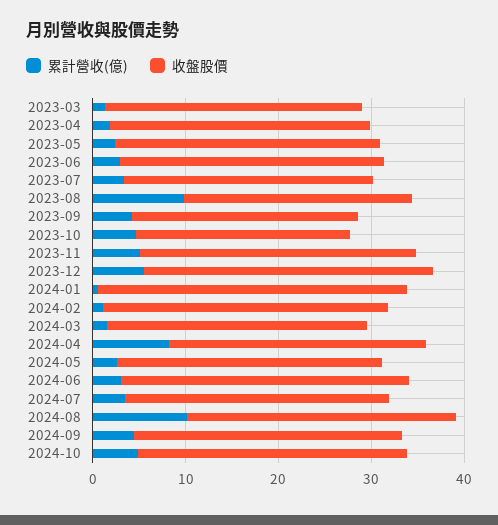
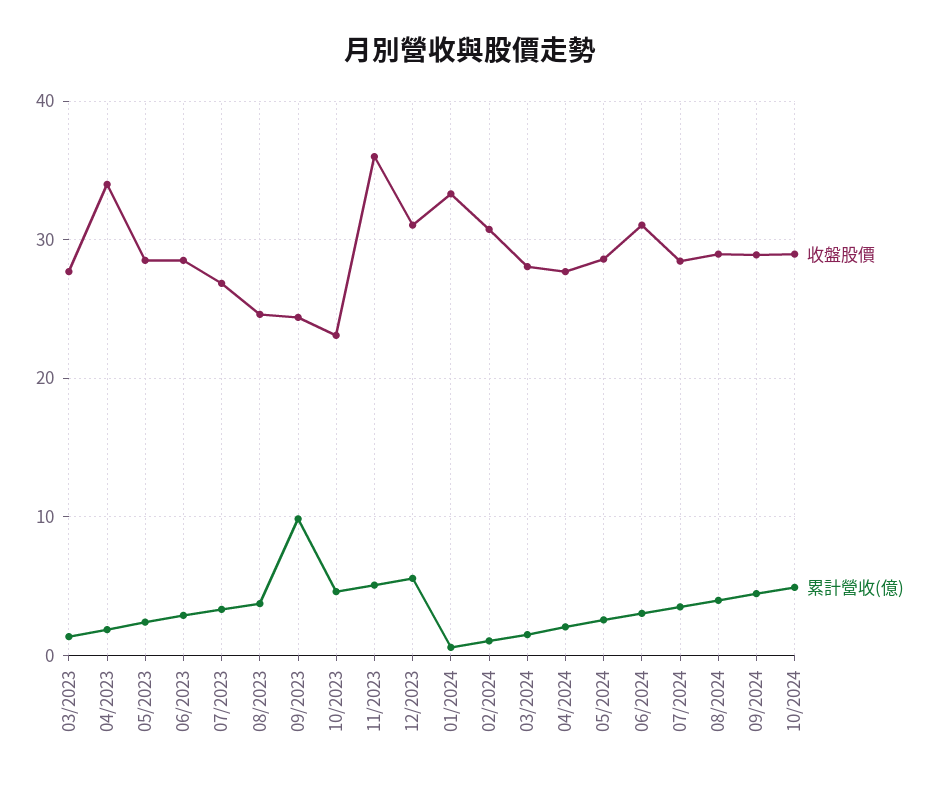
收盤股價, 2023-04: 28 -> 34
累計營收(億), 2023-08: 10 -> 4
累計營收(億), 2023-09: 4 -> 10
收盤股價, 2023-11: 30 -> 36
累計營收(億), 2024-04: 8 -> 2
累計營收(億), 2024-08: 10 -> 4

